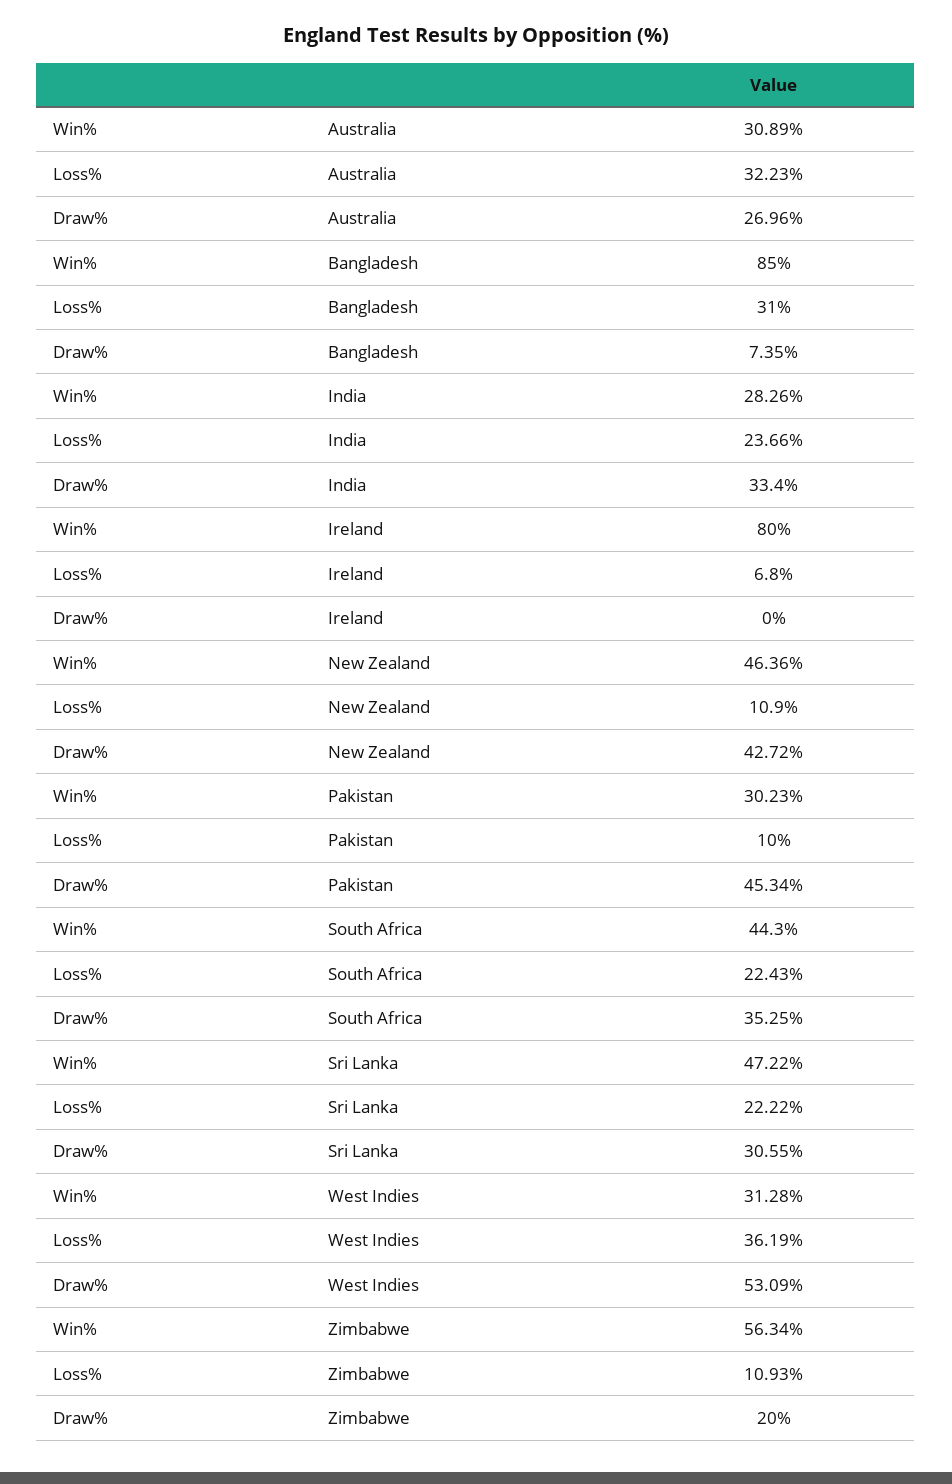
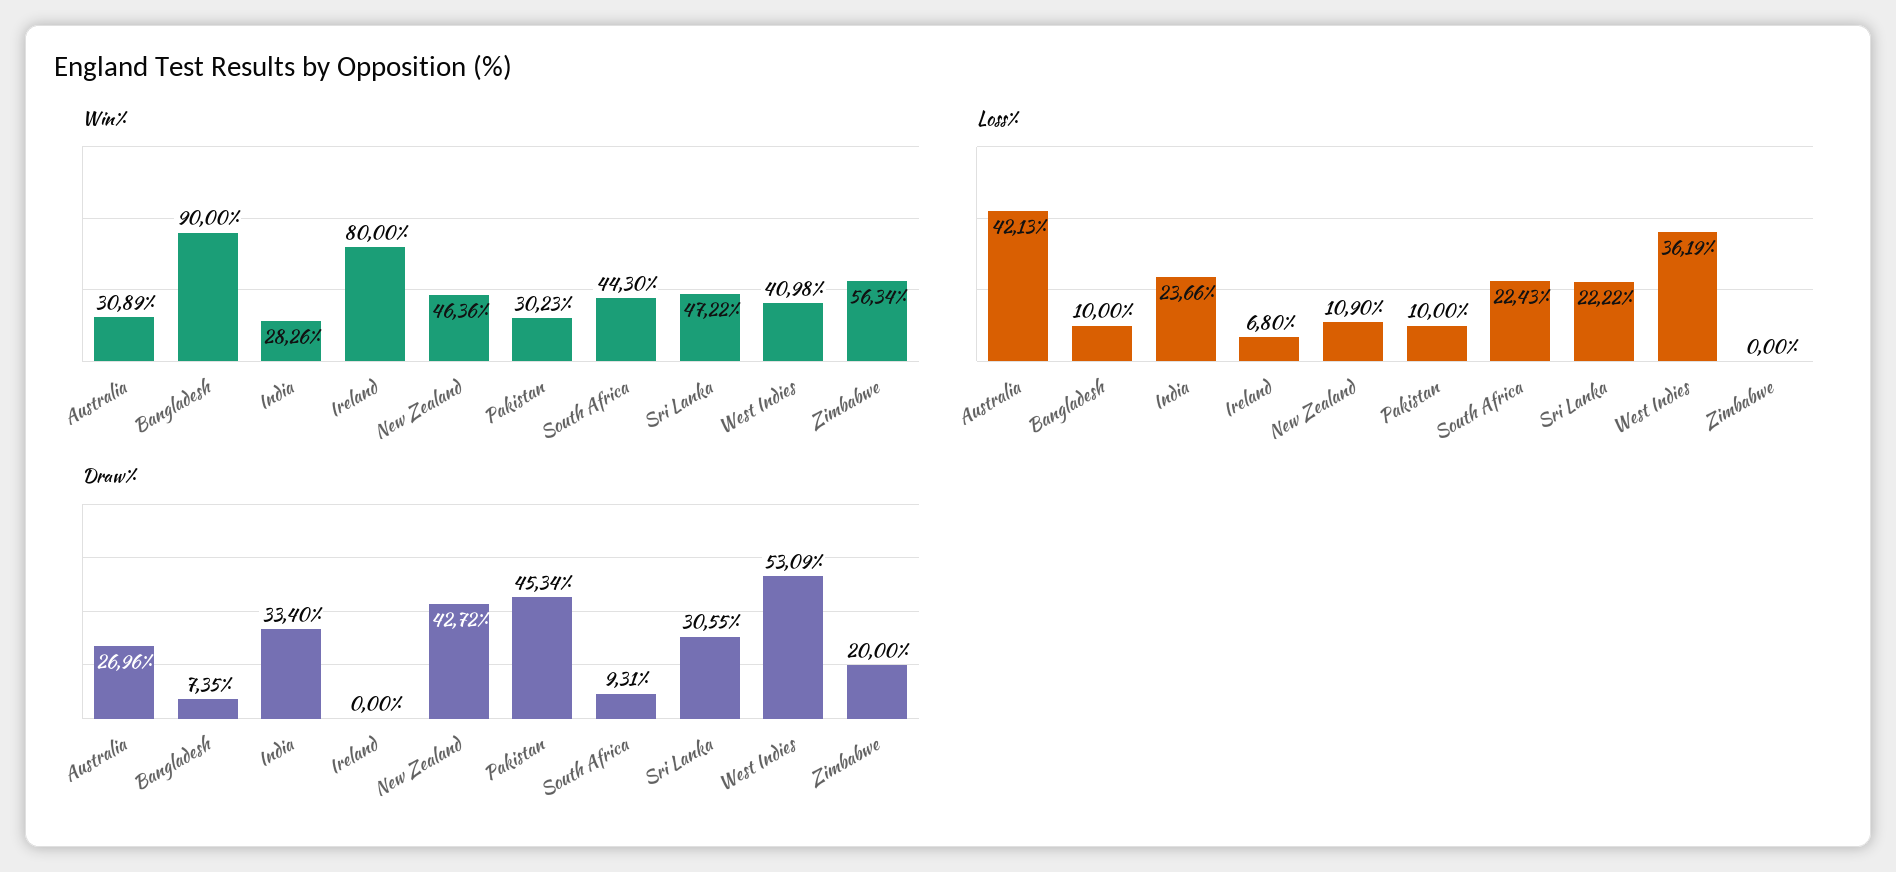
Loss%, Australia: 32.23 -> 42.13
Win%, Bangladesh: 85 -> 90
Loss%, Bangladesh: 31 -> 10
Draw%, South Africa: 35.25 -> 9.31
Win%, West Indies: 31.28 -> 40.98
Loss%, Zimbabwe: 10.93 -> 0

